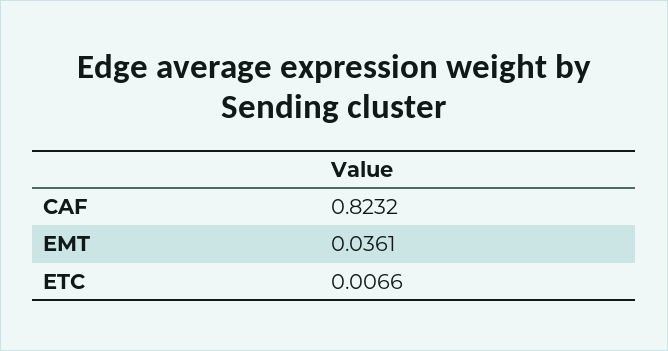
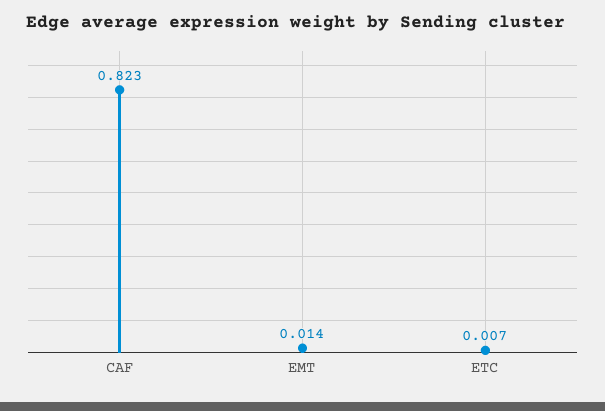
EMT: 0.0361 -> 0.014

